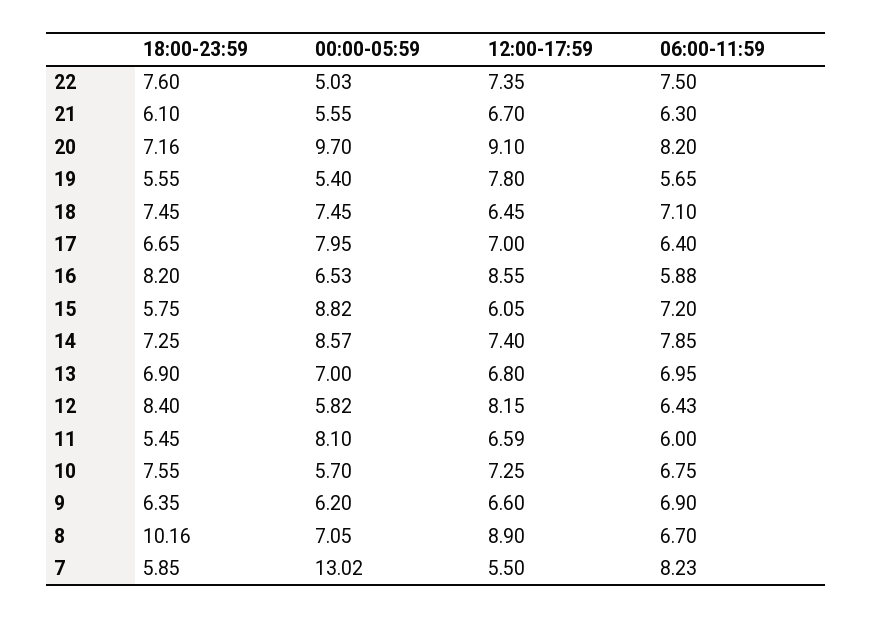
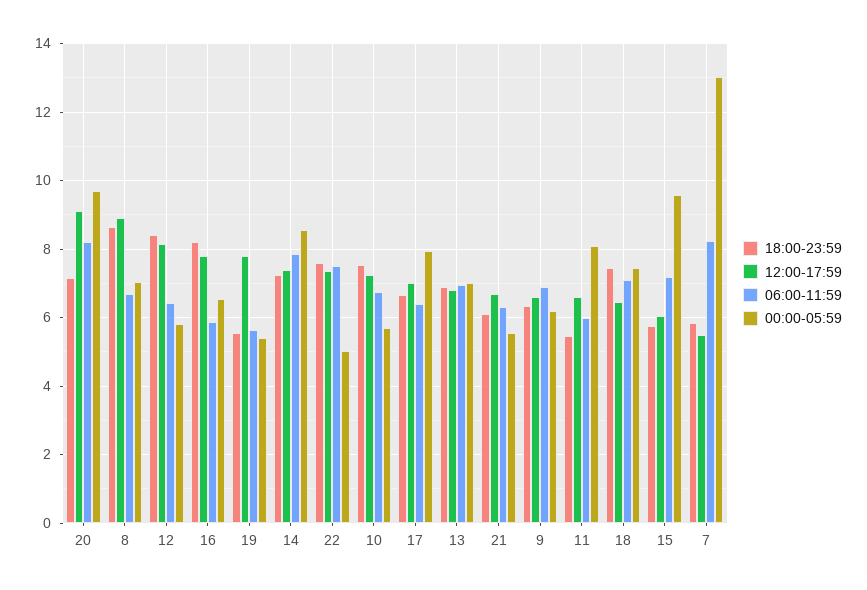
12:00-17:59, 16: 8.55 -> 7.8
00:00-05:59, 15: 8.82 -> 9.6
18:00-23:59, 8: 10.16 -> 8.6

